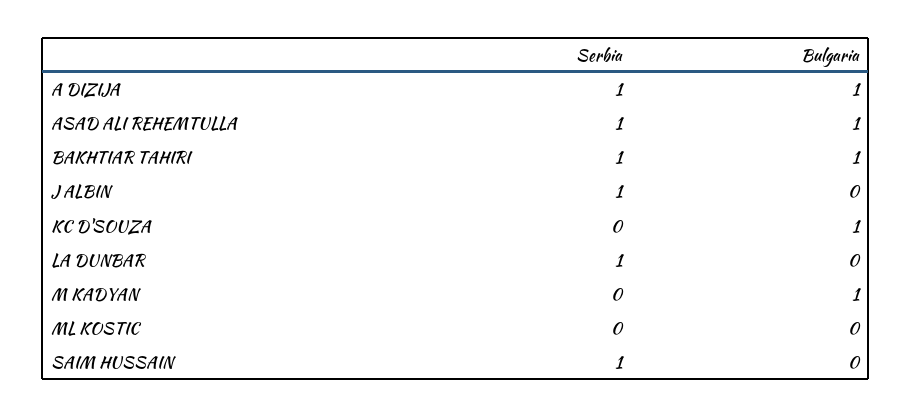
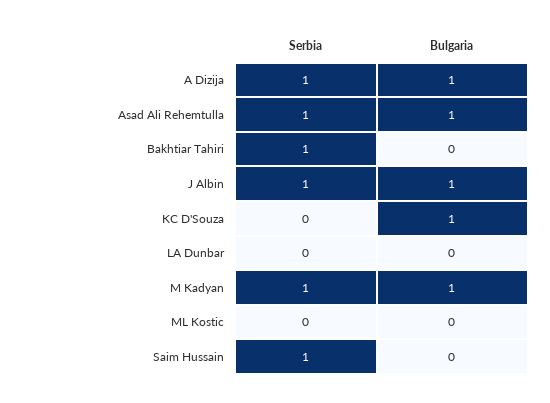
Bulgaria, BAKHTIAR TAHIRI: 1 -> 0
Bulgaria, J ALBIN: 0 -> 1
Serbia, LA DUNBAR: 1 -> 0
Serbia, M KADYAN: 0 -> 1

